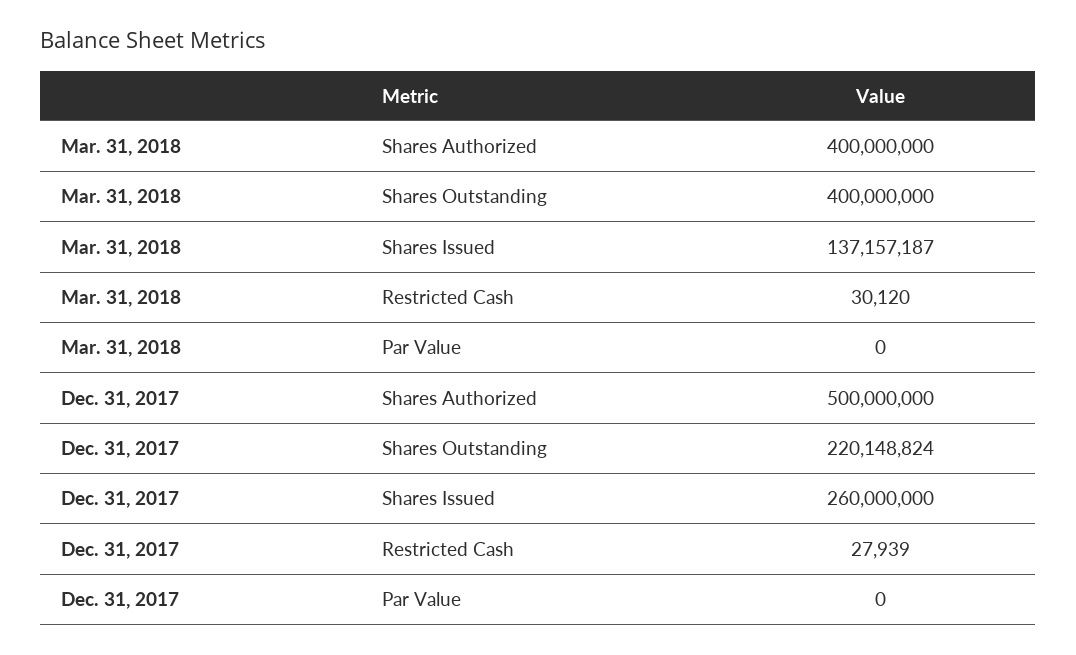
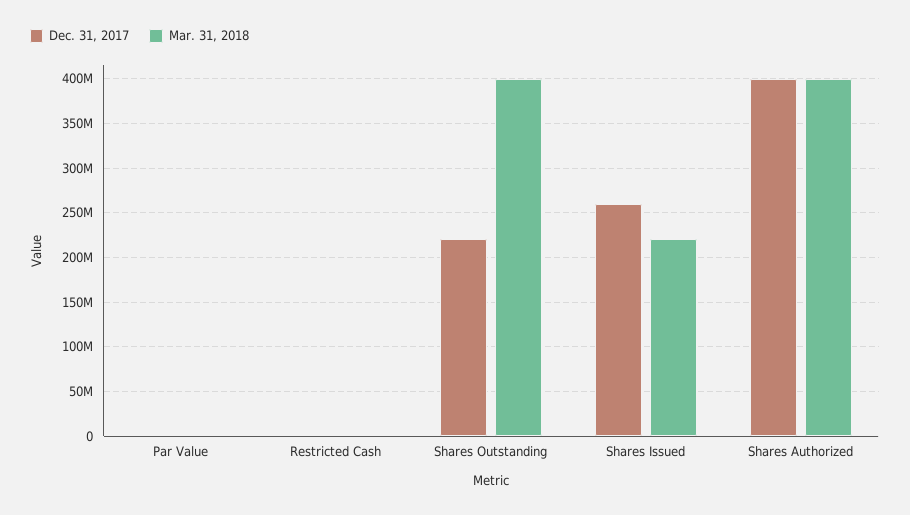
Mar. 31, 2018, Shares Issued: 137157187 -> 220000000
Dec. 31, 2017, Shares Authorized: 500000000 -> 400000000

